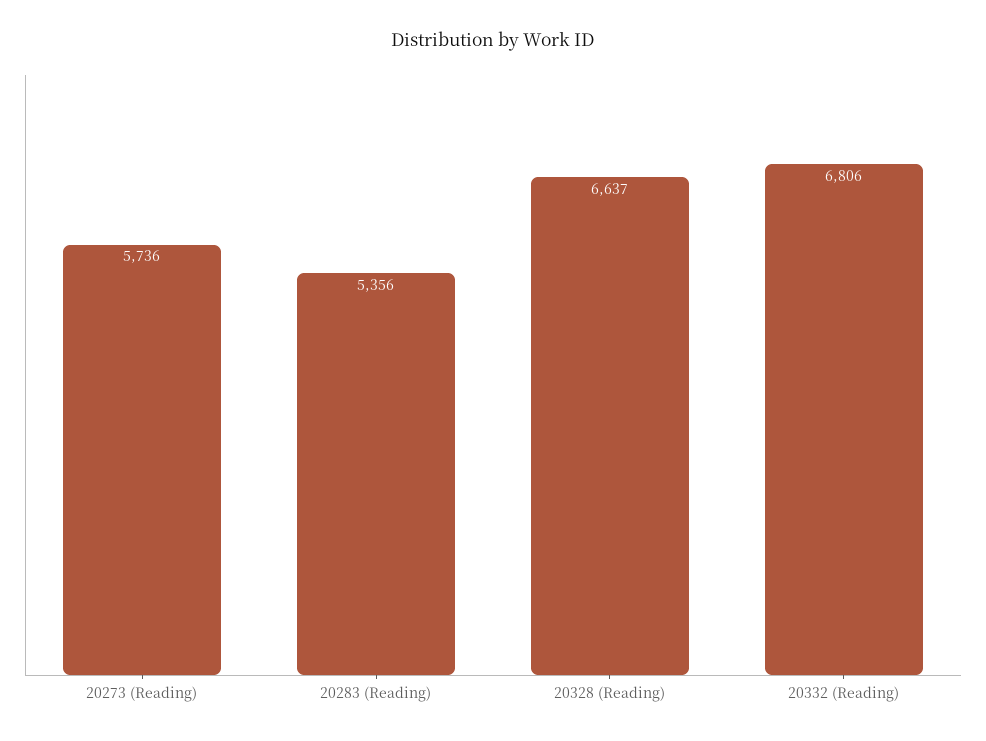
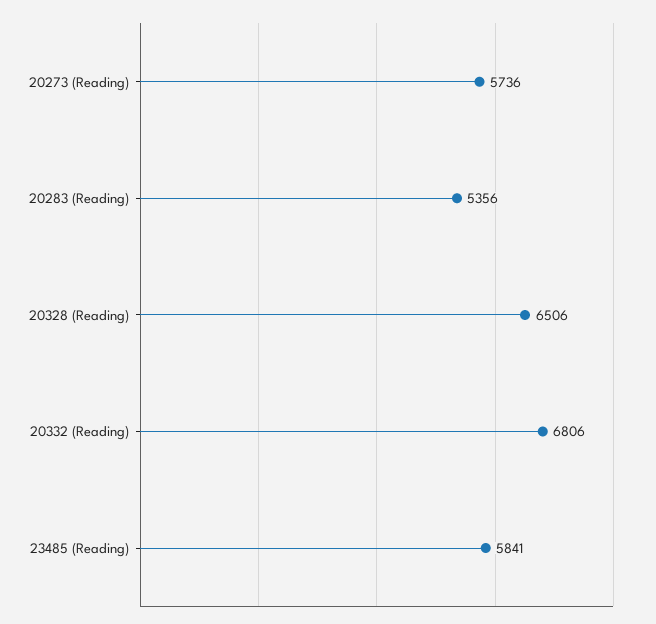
20328 (Reading): 6637 -> 6506
23485 (Reading): none -> 5841

